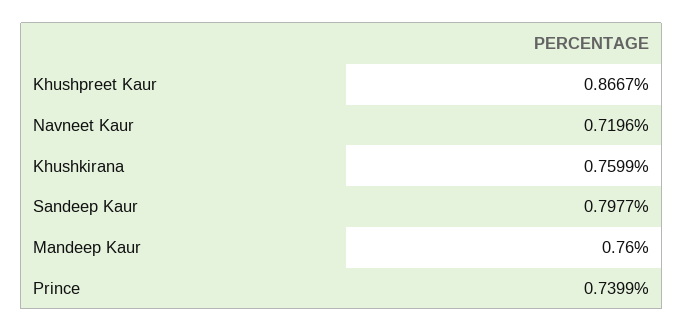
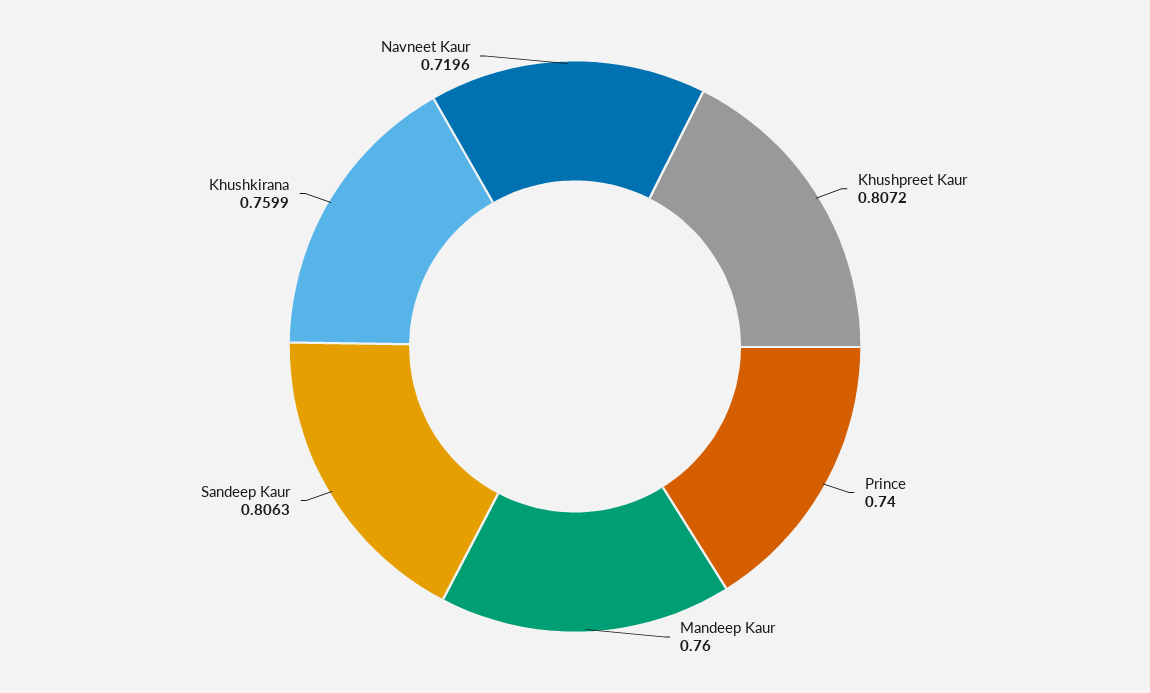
Khushpreet Kaur: 0.8667 -> 0.8072
Sandeep Kaur: 0.7977 -> 0.8063
Prince: 0.7399 -> 0.74

